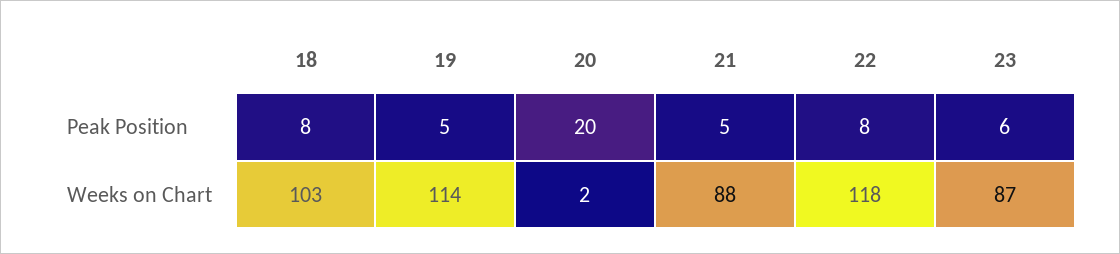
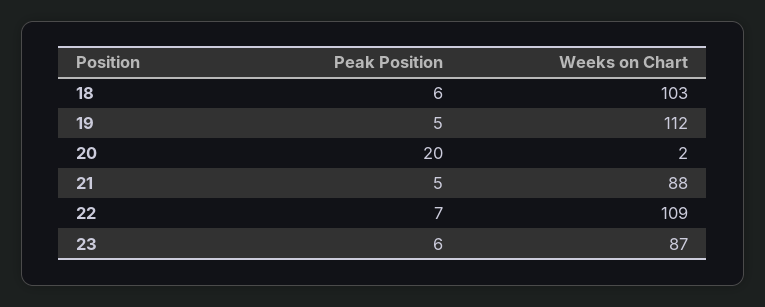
18, Peak Position: 8 -> 6
22, Peak Position: 8 -> 7
19, Weeks on Chart: 114 -> 112
22, Weeks on Chart: 118 -> 109

